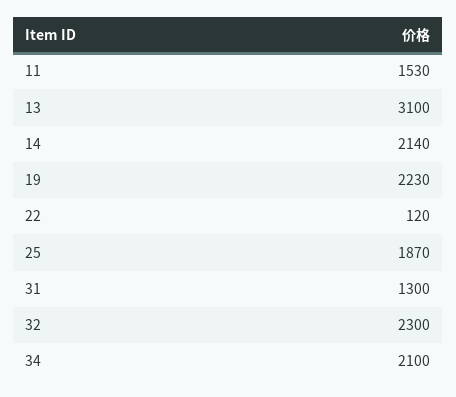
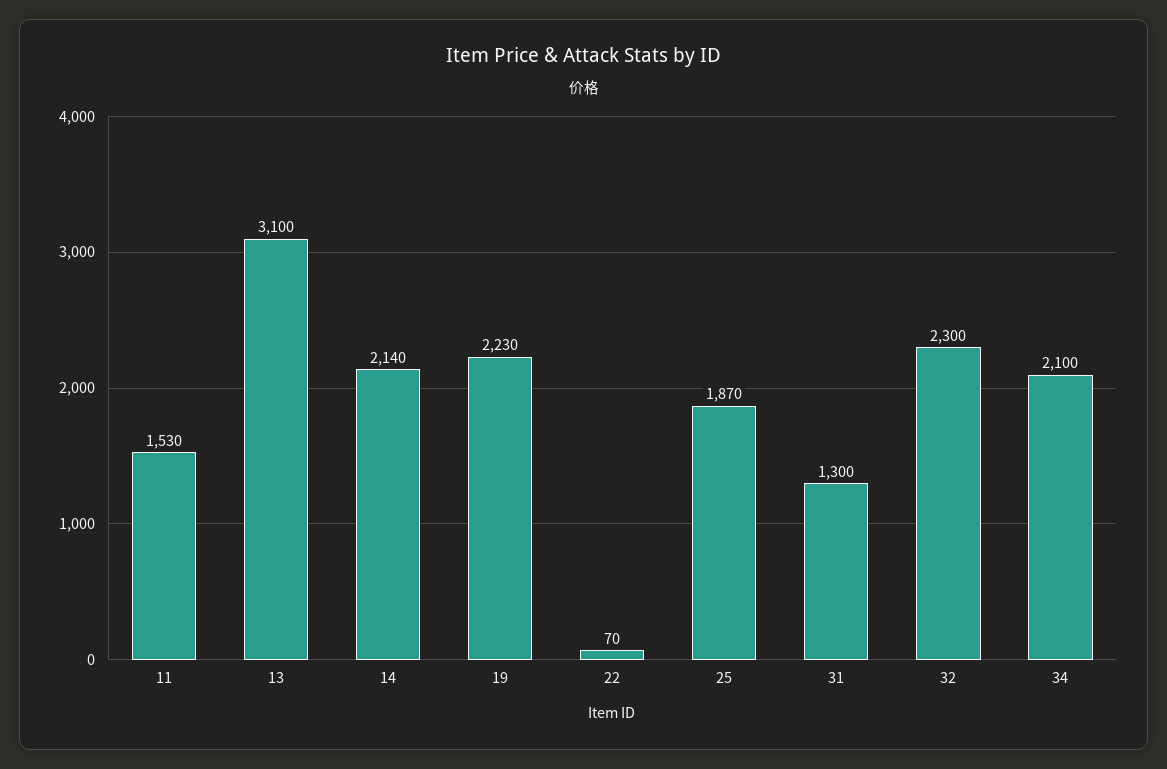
22: 120 -> 70

